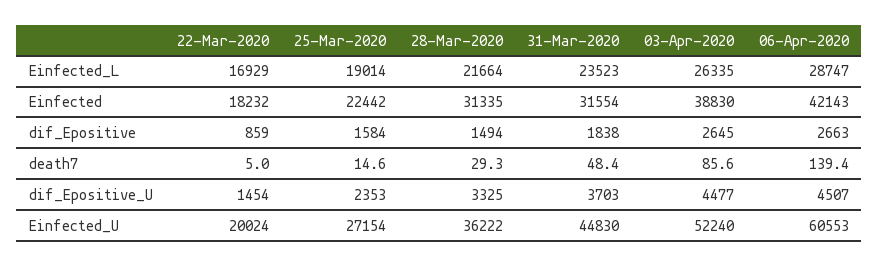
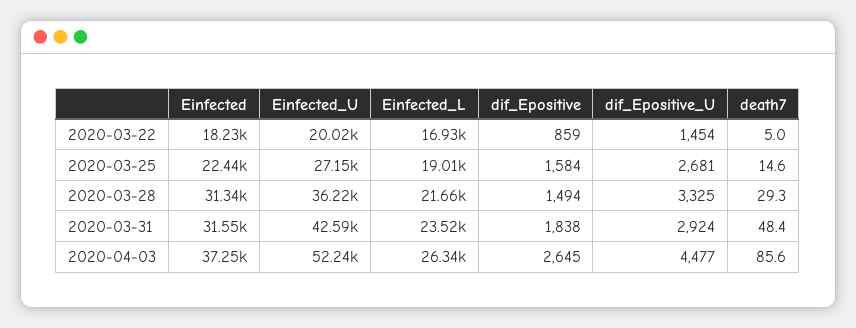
06-Apr-2020, Einfected_L: 28747 -> none
03-Apr-2020, Einfected: 38830 -> 37250
06-Apr-2020, Einfected: 42143 -> none
06-Apr-2020, dif_Epositive: 2663 -> none
06-Apr-2020, death7: 139.4 -> none
25-Mar-2020, dif_Epositive_U: 2353 -> 2681
31-Mar-2020, dif_Epositive_U: 3703 -> 2924
06-Apr-2020, dif_Epositive_U: 4507 -> none
31-Mar-2020, Einfected_U: 44830 -> 42590
06-Apr-2020, Einfected_U: 60553 -> none

